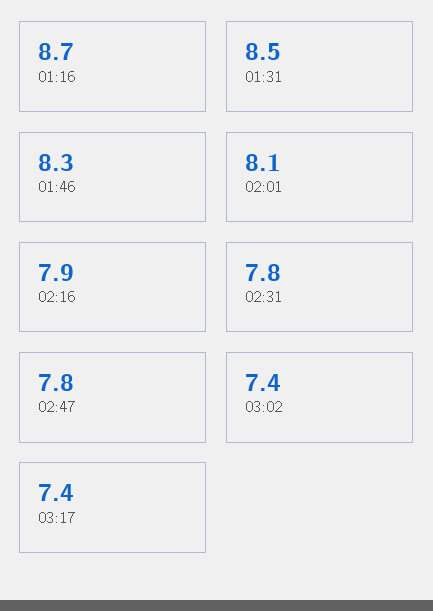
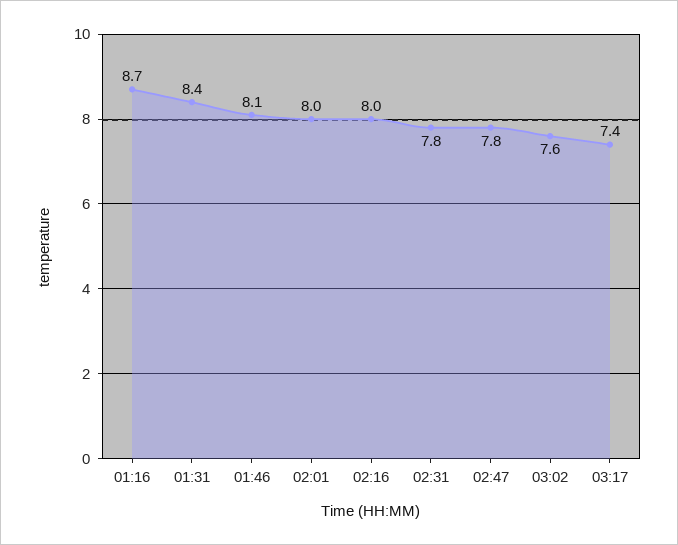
01:31: 8.5 -> 8.4
01:46: 8.3 -> 8.1
02:01: 8.1 -> 8
02:16: 7.9 -> 8
03:02: 7.4 -> 7.6

